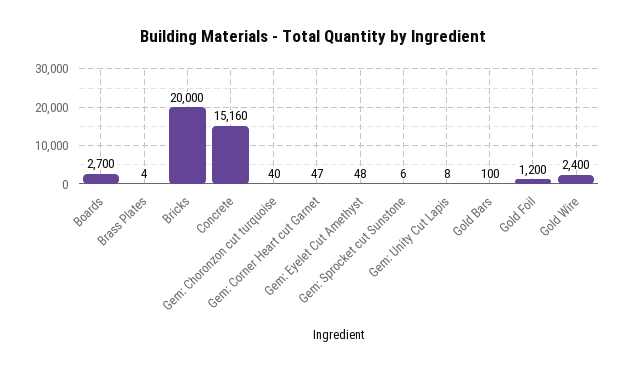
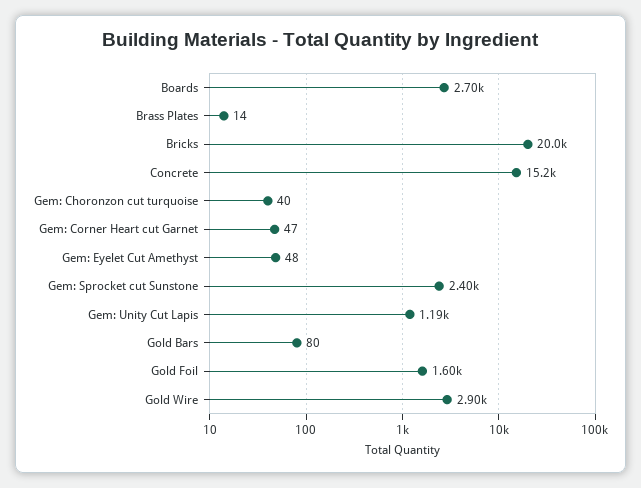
Brass Plates: 4 -> 14
Gem: Sprocket cut Sunstone: 6 -> 2400
Gem: Unity Cut Lapis: 8 -> 1190
Gold Bars: 100 -> 80
Gold Foil: 1200 -> 1600
Gold Wire: 2400 -> 2900

